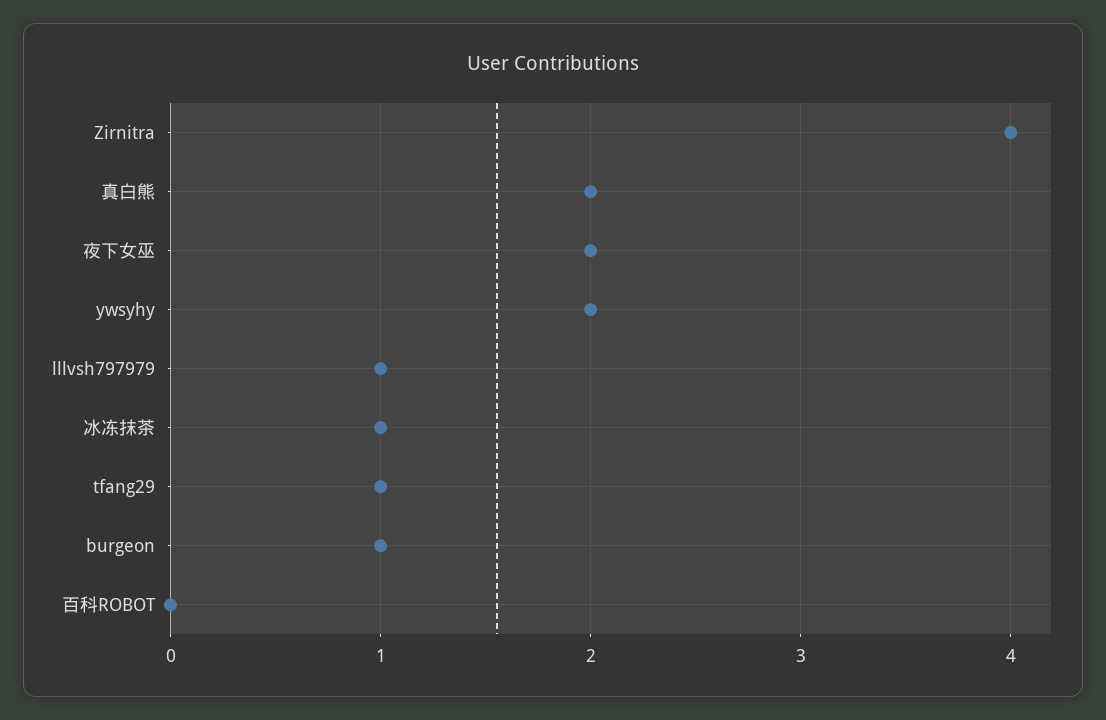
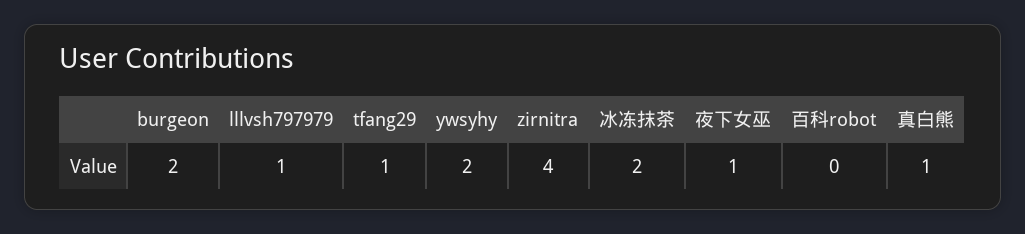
真白熊: 2 -> 1
夜下女巫: 2 -> 1
冰冻抹茶: 1 -> 2
burgeon: 1 -> 2

